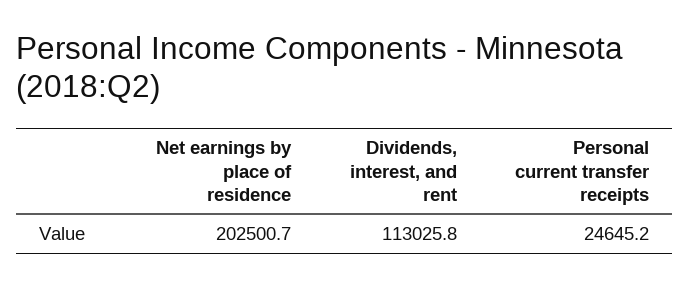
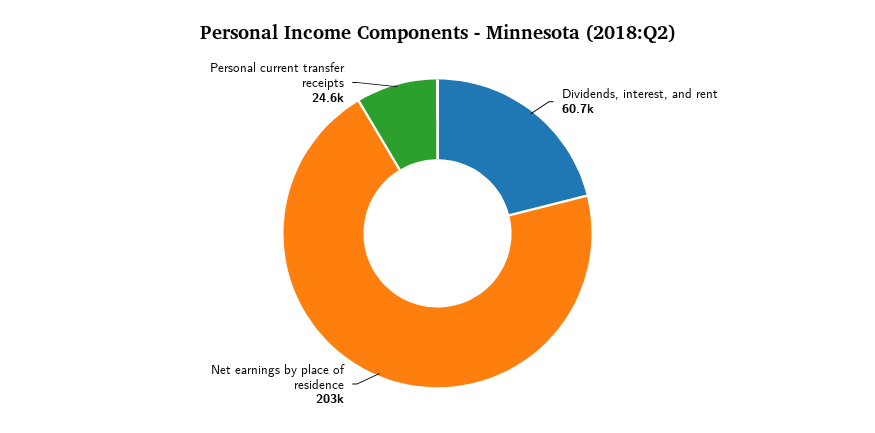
Dividends, interest, and rent: 113025.8 -> 60700

